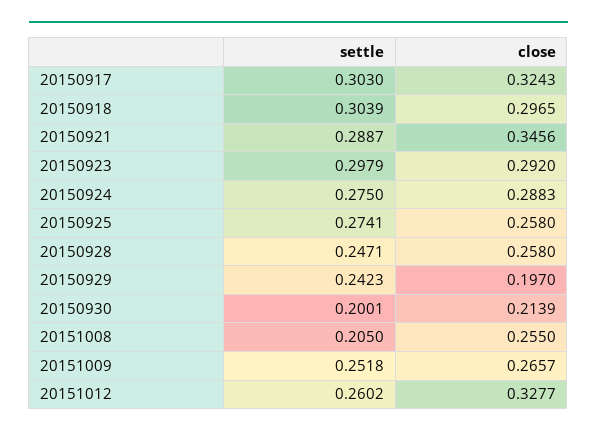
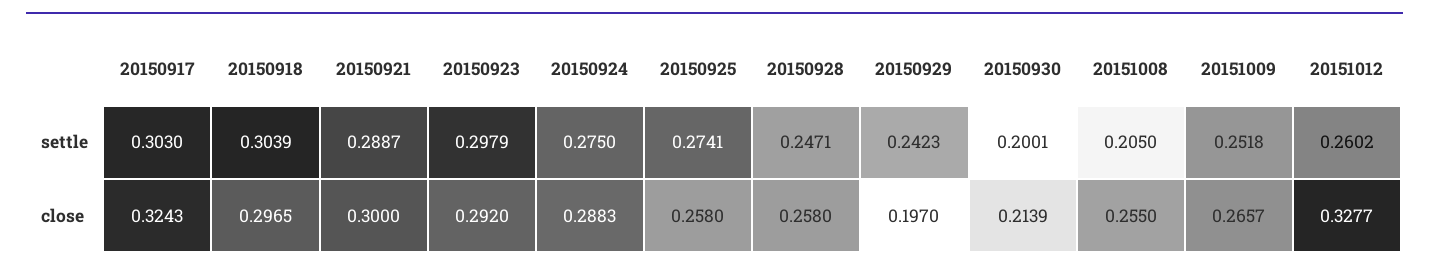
close, 20150921: 0.3456 -> 0.3

